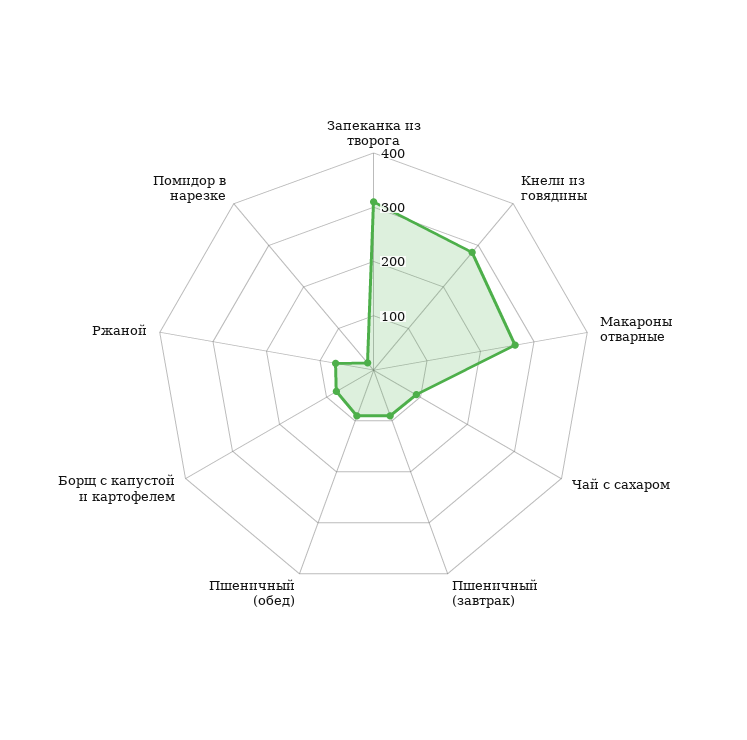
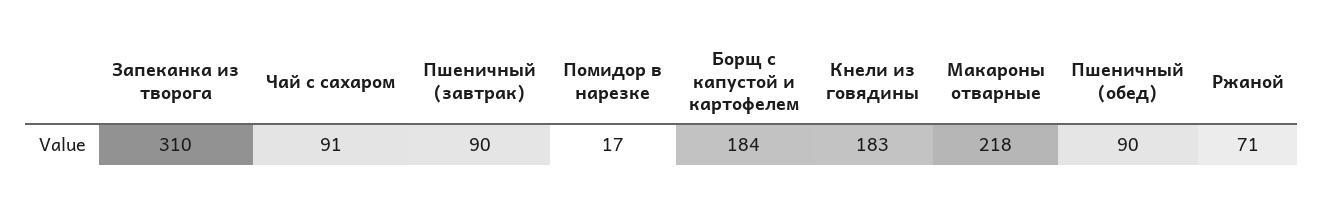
Кнели из говядины: 280 -> 183
Макароны отварные: 260 -> 218
Борщ с капустой и картофелем: 80 -> 184

